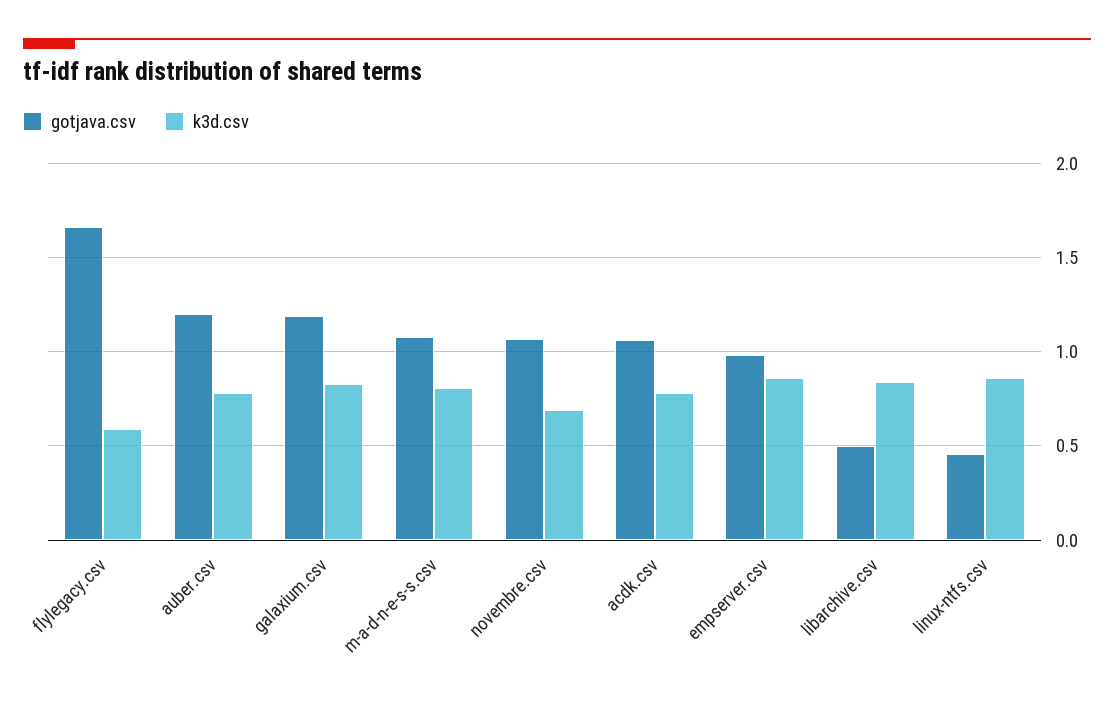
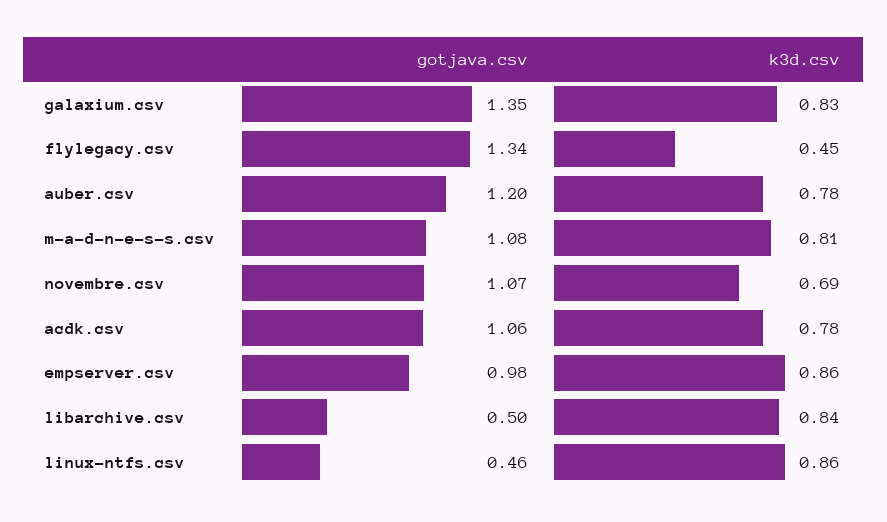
gotjava.csv, flylegacy.csv: 1.65 -> 1.34
k3d.csv, flylegacy.csv: 0.6 -> 0.45
gotjava.csv, galaxium.csv: 1.2 -> 1.35

